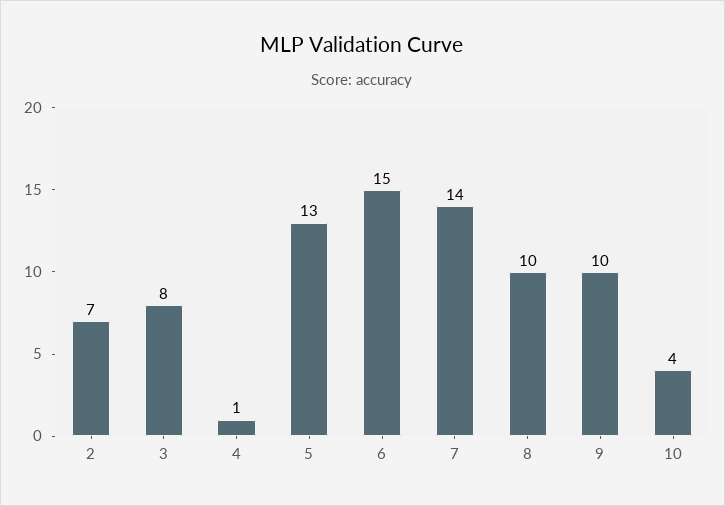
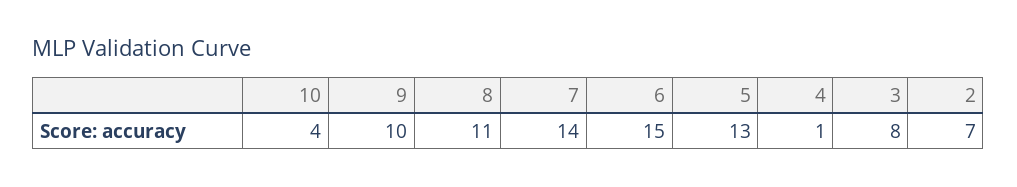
8: 10 -> 11

